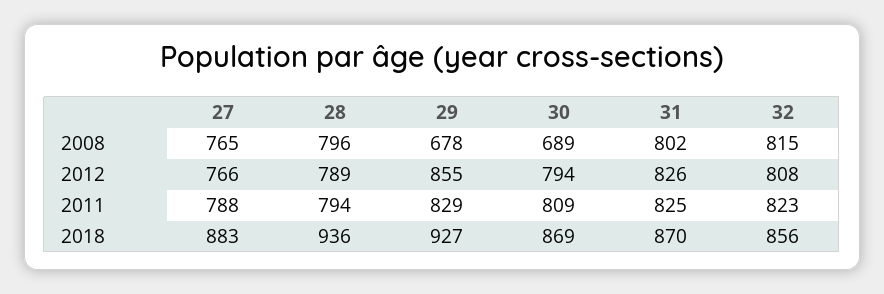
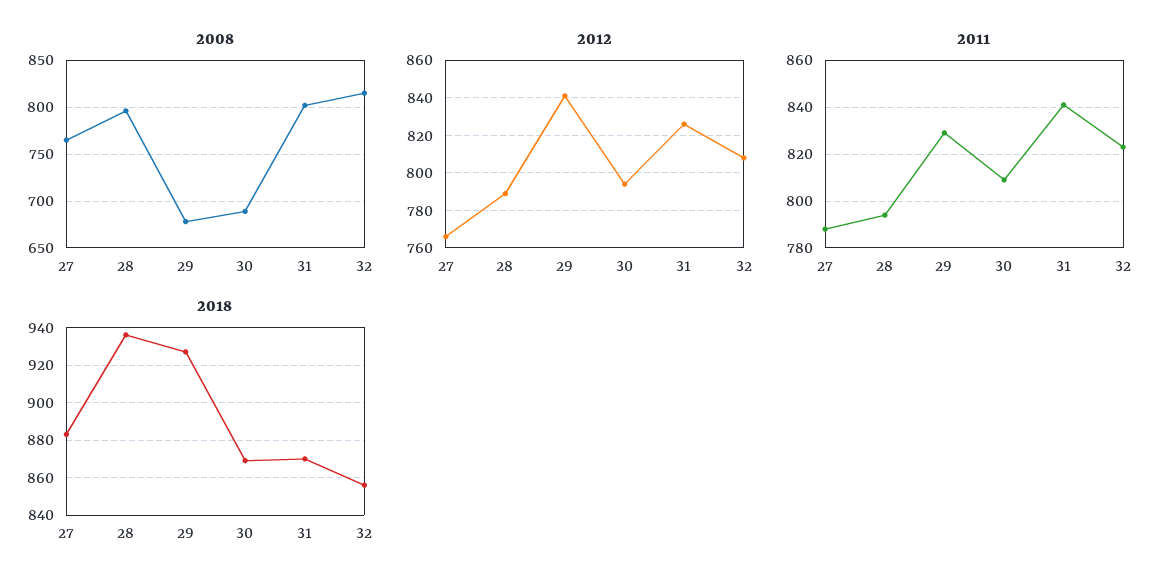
2012, 29: 855 -> 840
2011, 31: 825 -> 840

